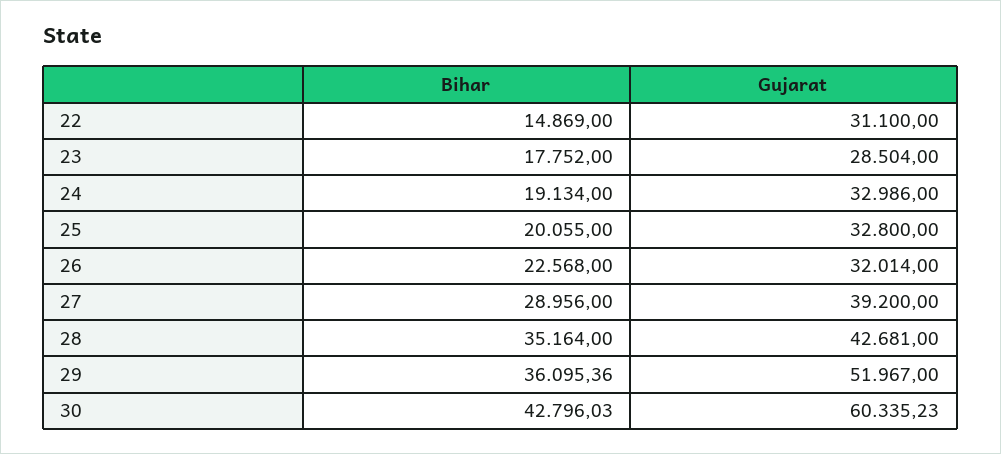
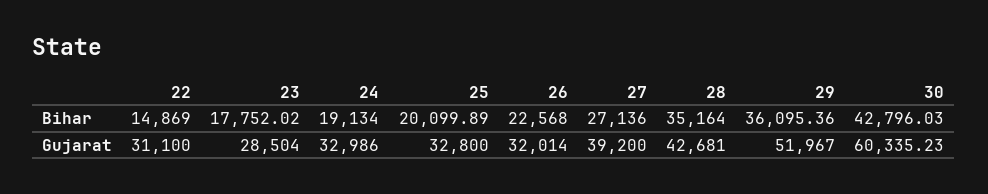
Bihar, 23: 17752 -> 17752.02
Bihar, 25: 20055 -> 20099.89
Bihar, 27: 28956 -> 27136

